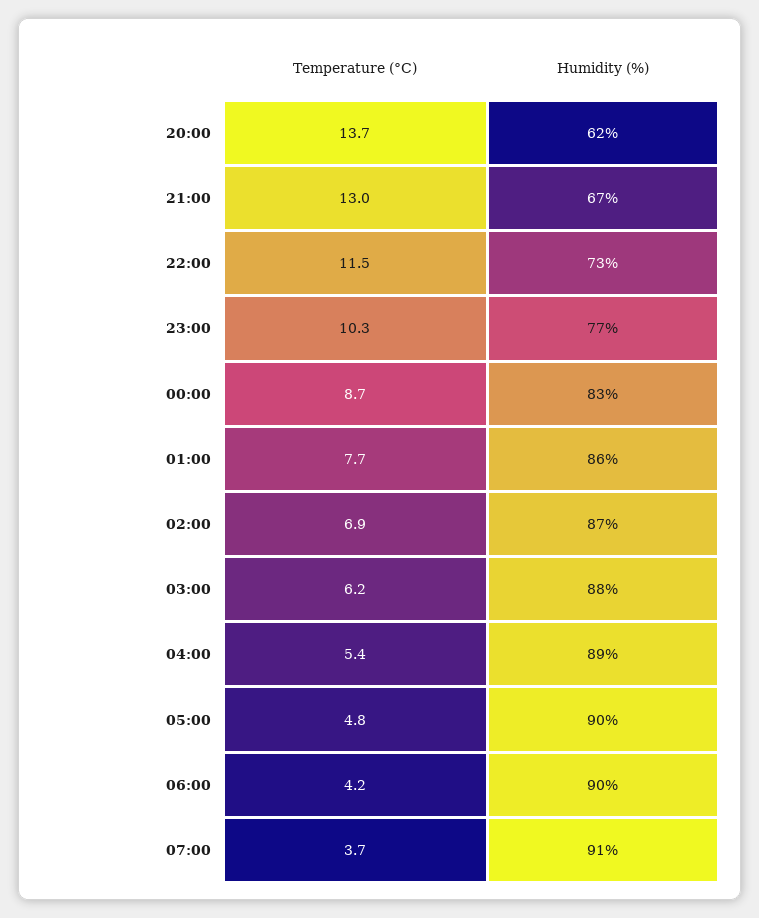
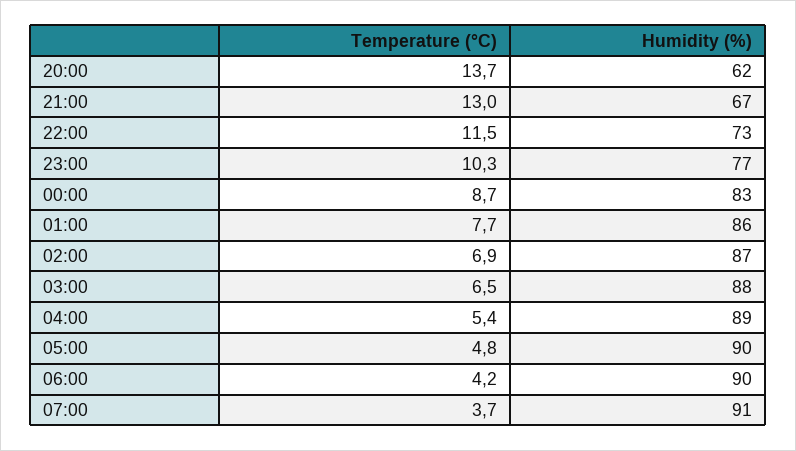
Temperature (°C), 03:00: 6.2 -> 6.5

